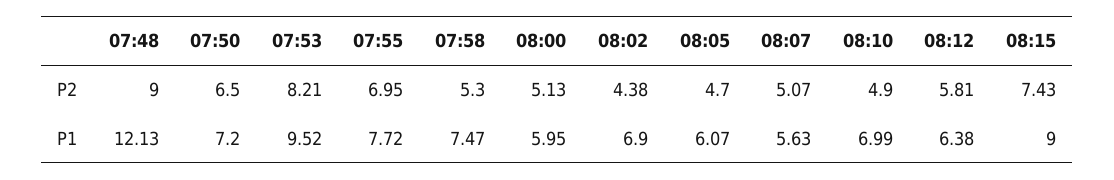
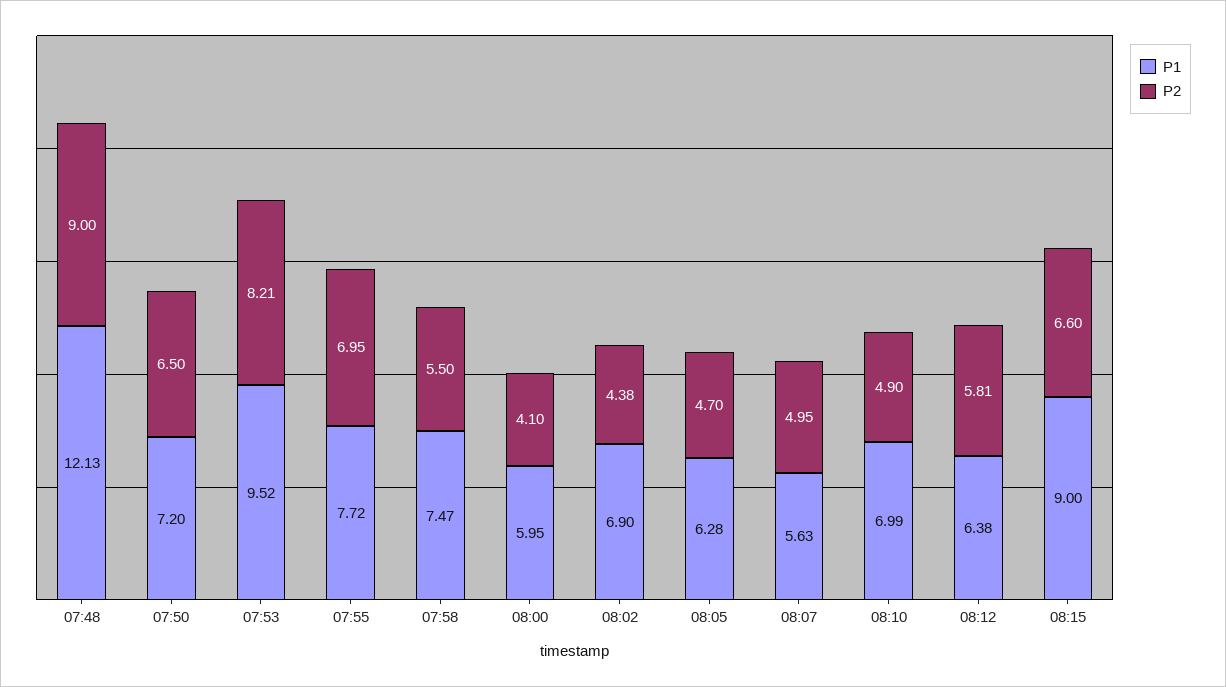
P2, 07:58: 5.3 -> 5.5
P2, 08:00: 5.13 -> 4.1
P2, 08:07: 5.07 -> 4.95
P2, 08:15: 7.43 -> 6.6
P1, 08:05: 6.07 -> 6.28

